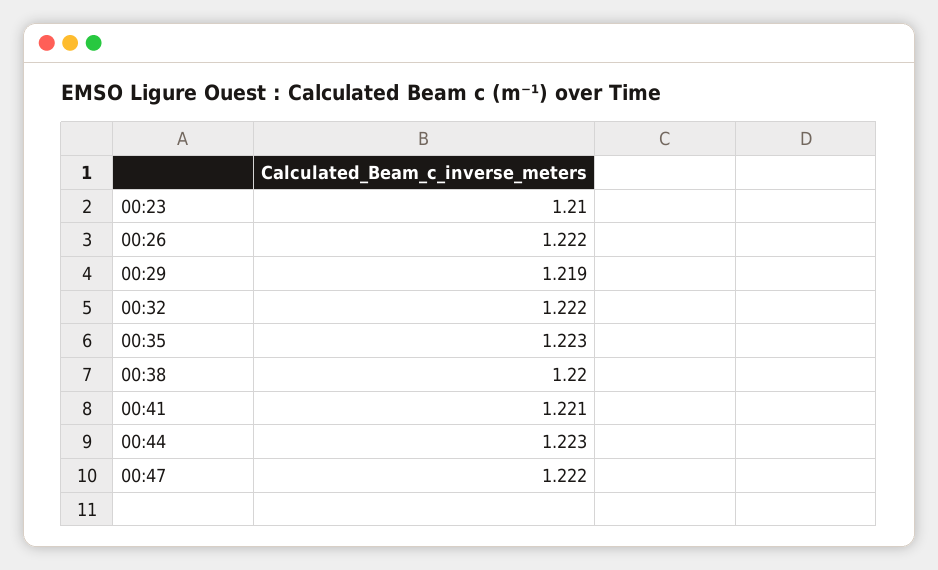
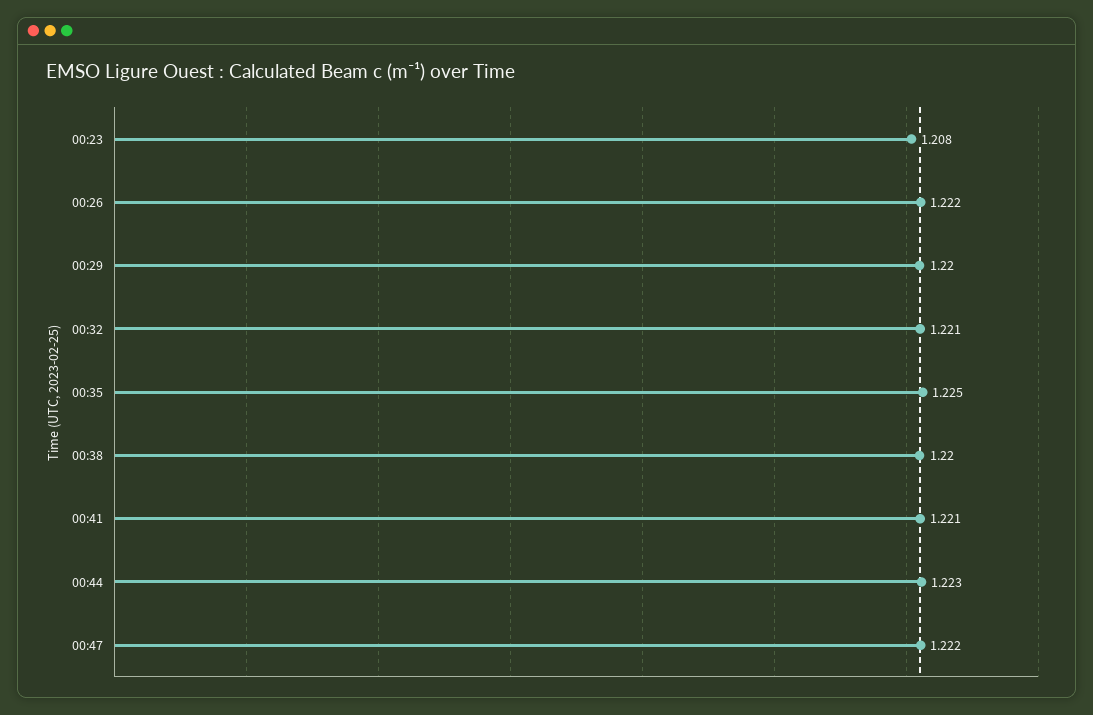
00:23: 1.21 -> 1.208
00:29: 1.219 -> 1.22
00:32: 1.222 -> 1.221
00:35: 1.223 -> 1.225

